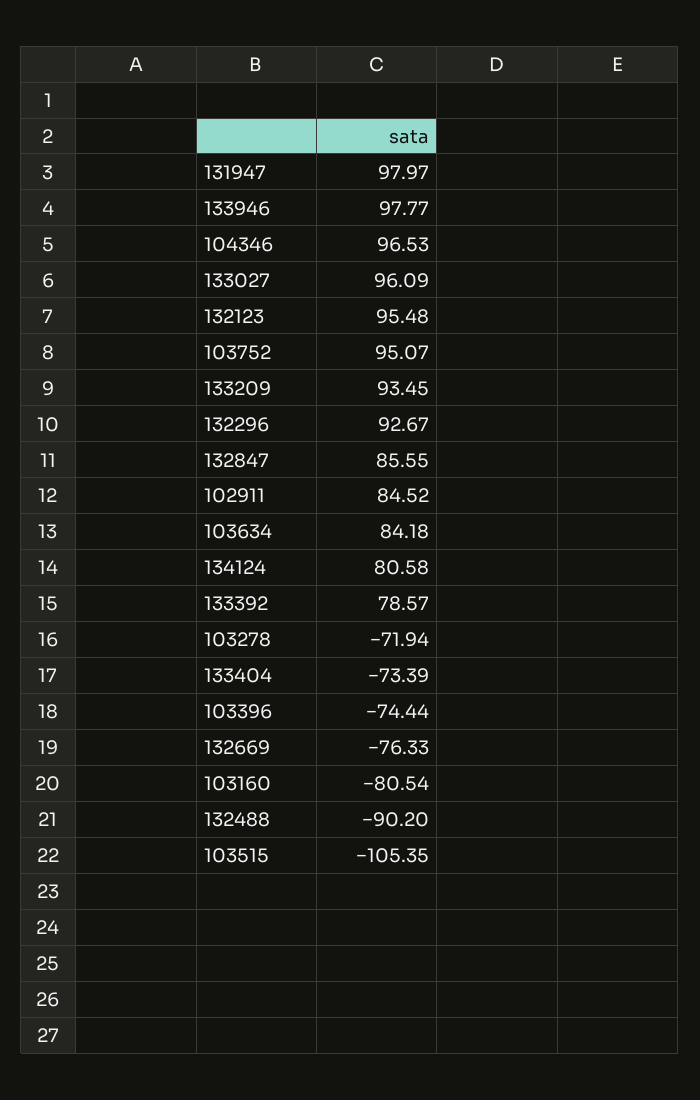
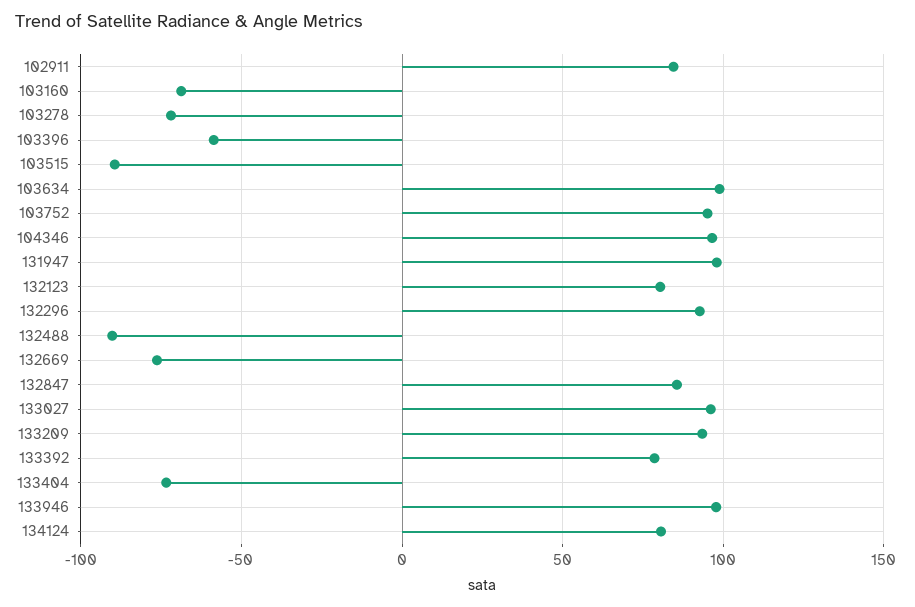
132123: 95.48 -> 80
103634: 84.18 -> 100
103396: -74.44 -> -60
103160: -80.54 -> -70
103515: -105.35 -> -90

